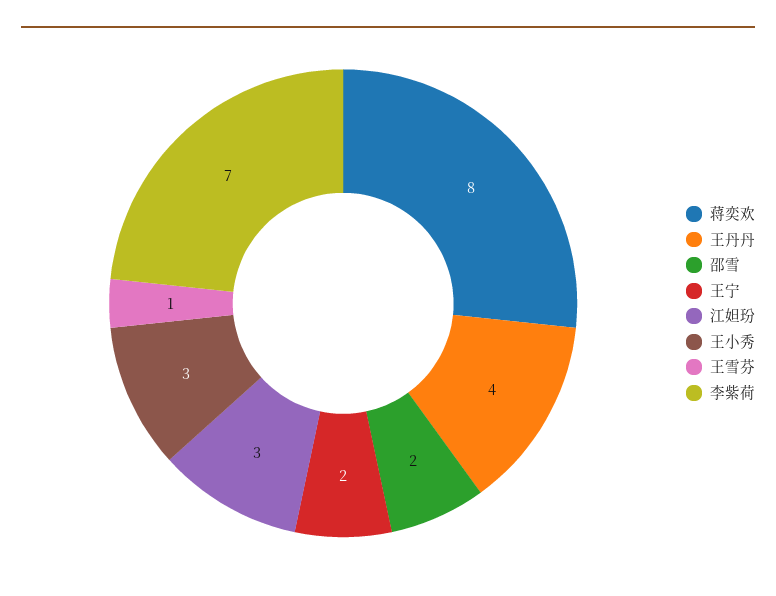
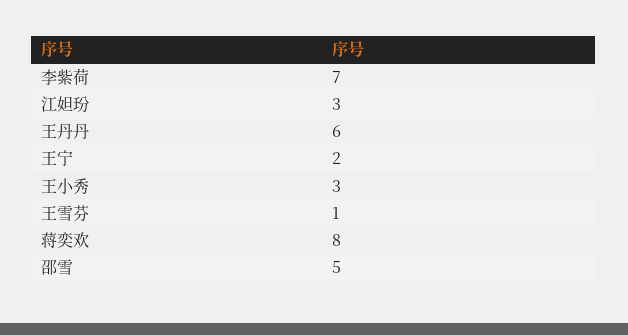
王丹丹: 4 -> 6
邵雪: 2 -> 5

